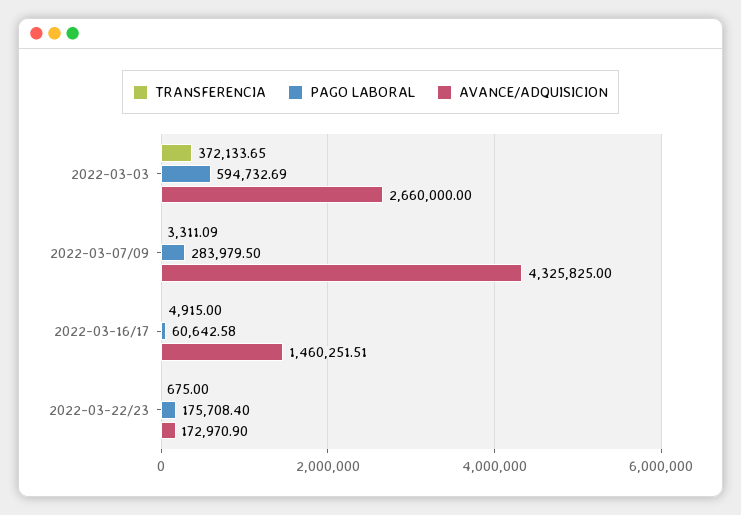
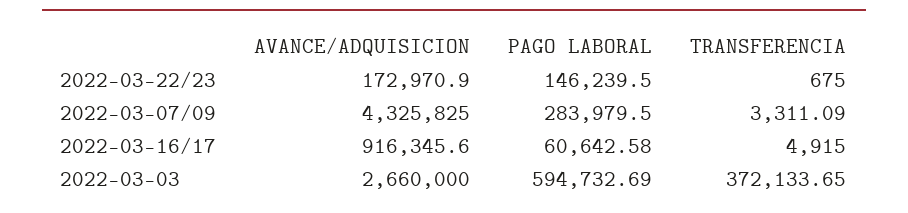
AVANCE/ADQUISICION, 2022-03-16/17: 1460251.51 -> 916345.6
PAGO LABORAL, 2022-03-22/23: 175708.4 -> 146239.5

